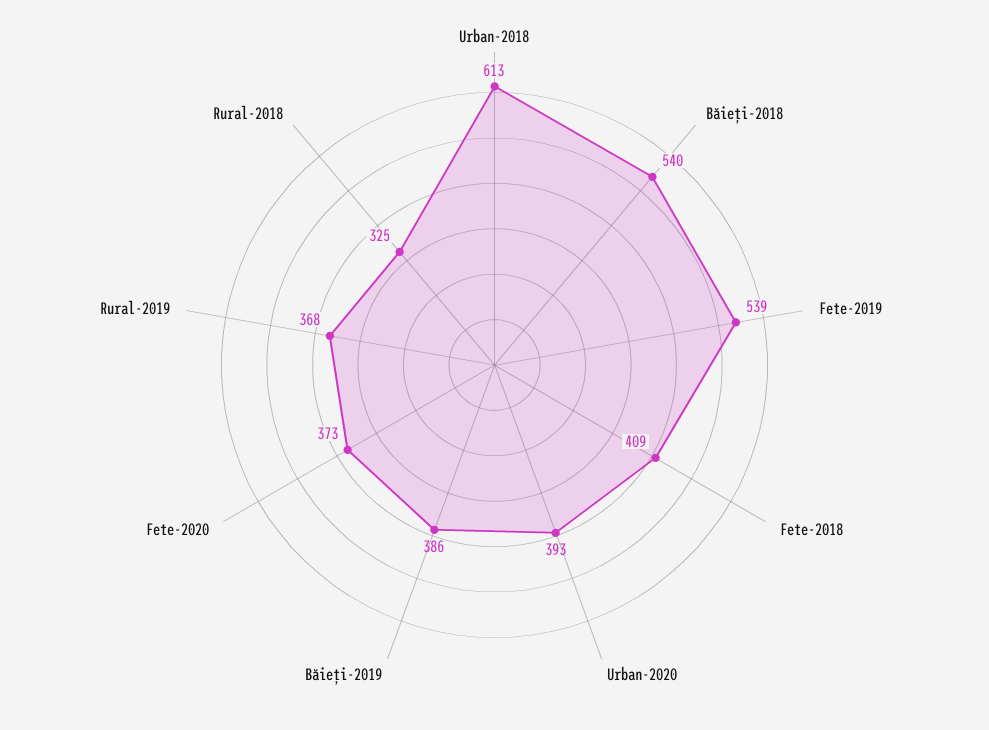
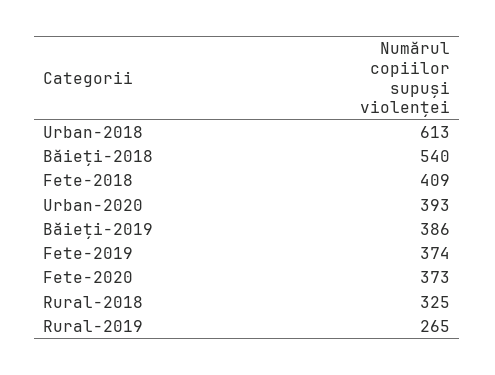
Fete-2019: 539 -> 374
Rural-2019: 368 -> 265

